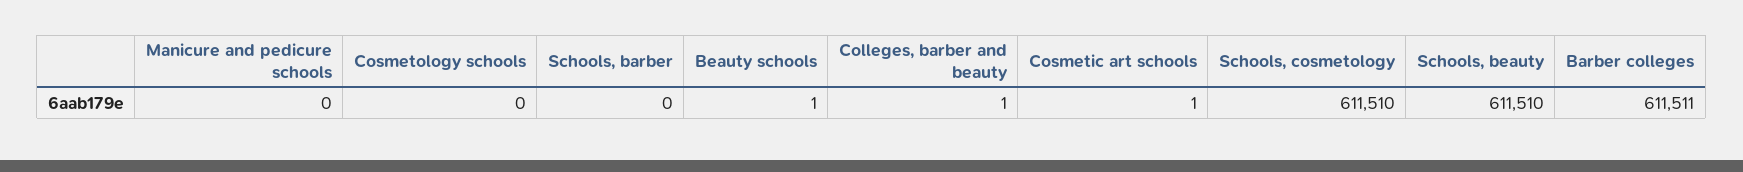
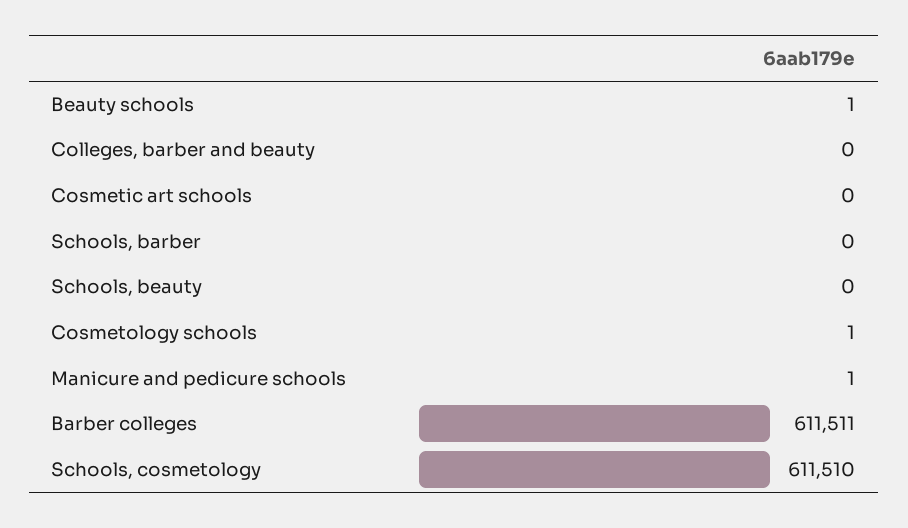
Manicure and pedicure schools: 0 -> 1
Cosmetology schools: 0 -> 1
Colleges, barber and beauty: 1 -> 0
Cosmetic art schools: 1 -> 0
Schools, beauty: 611510 -> 0

